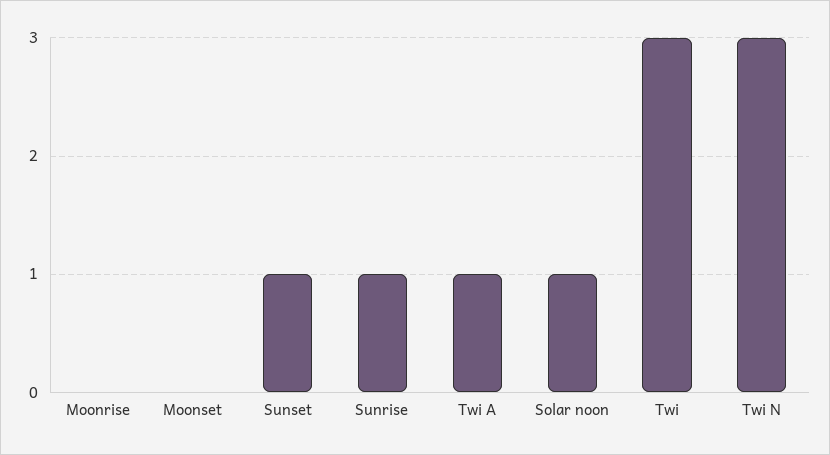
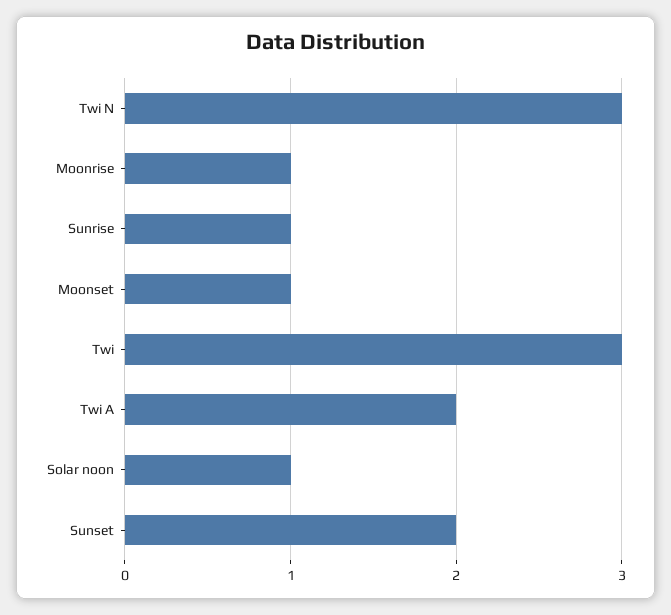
Moonrise: 0 -> 1
Moonset: 0 -> 1
Sunset: 1 -> 2
Twi A: 1 -> 2

